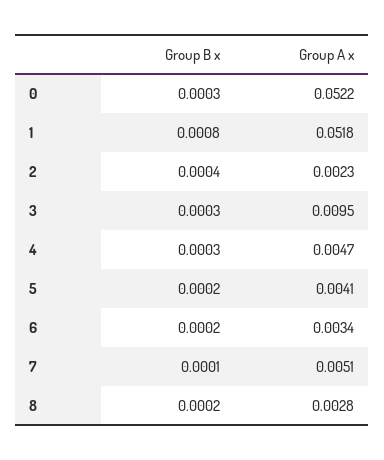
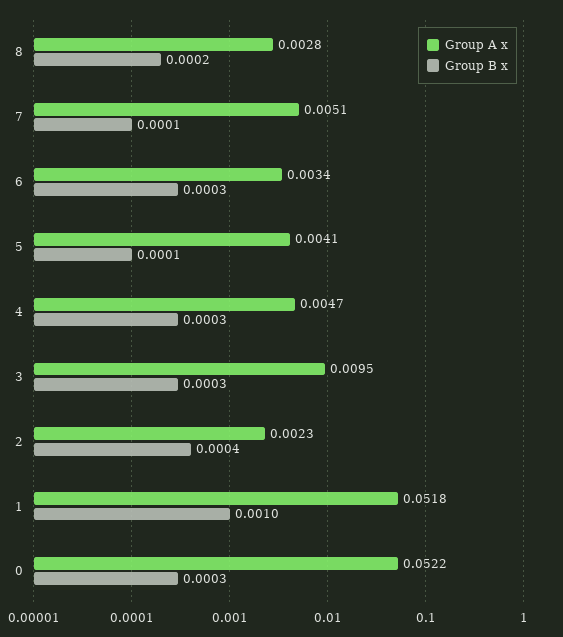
Group B x, 1: 0.0008 -> 0.001
Group B x, 5: 0.0002 -> 0.0001
Group B x, 6: 0.0002 -> 0.0003

